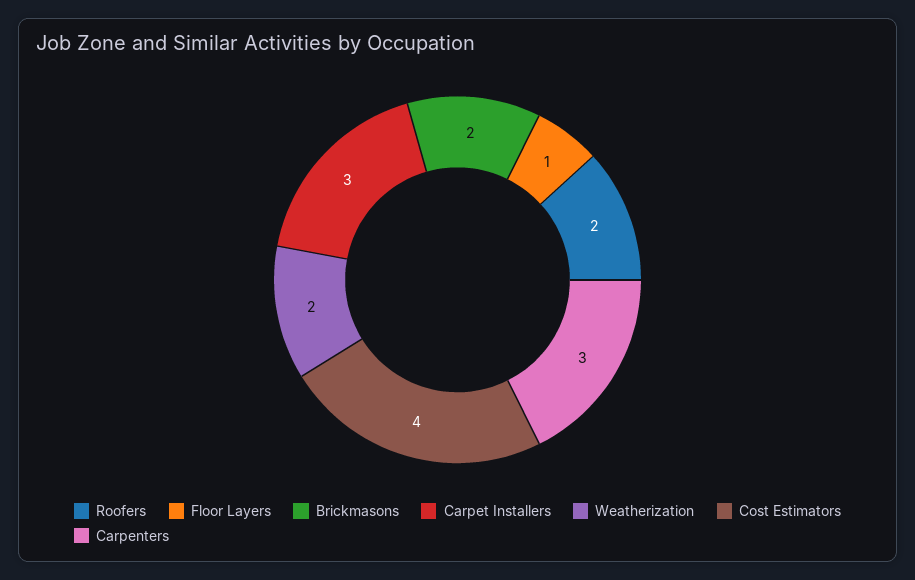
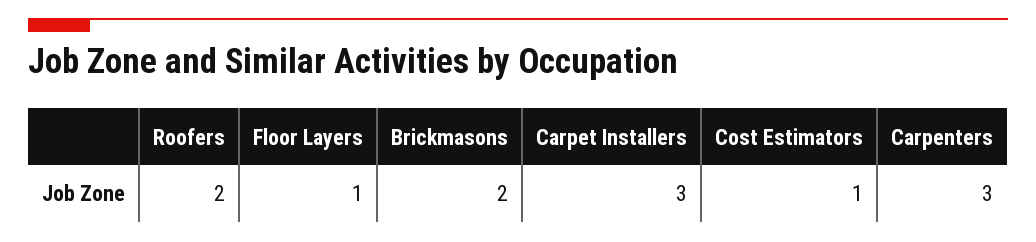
Weatherization: 2 -> none
Cost Estimators: 4 -> 1

